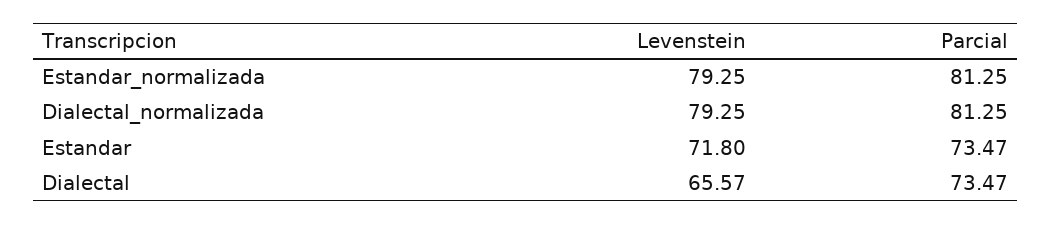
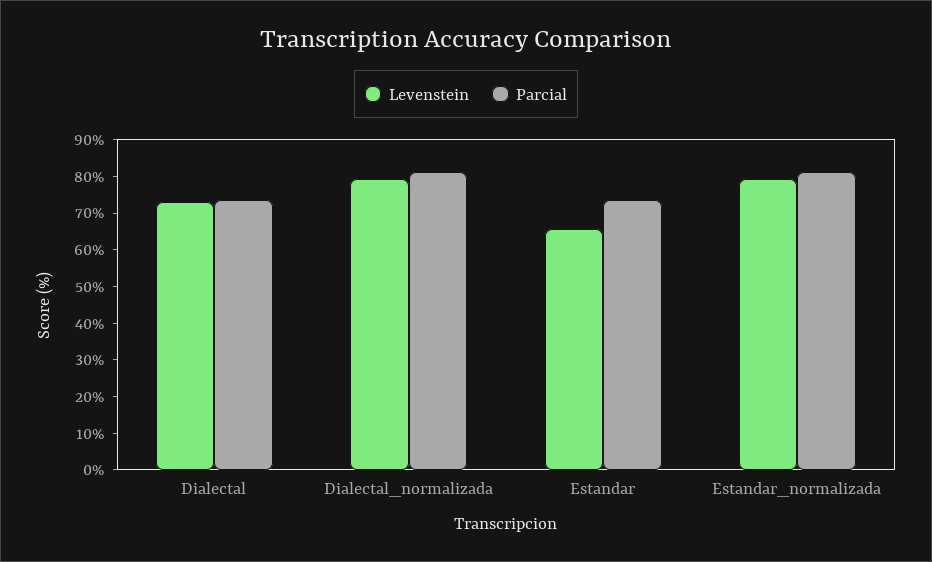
Levenstein, Estandar: 71.8 -> 65
Levenstein, Dialectal: 65.57 -> 72.5

